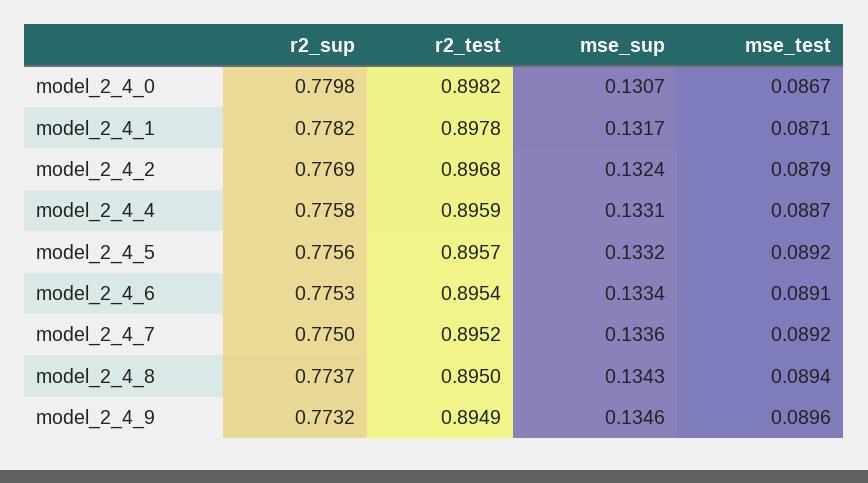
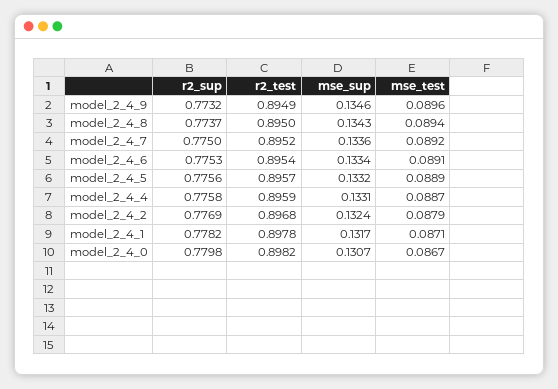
mse_test, model_2_4_5: 0.0892 -> 0.0889

